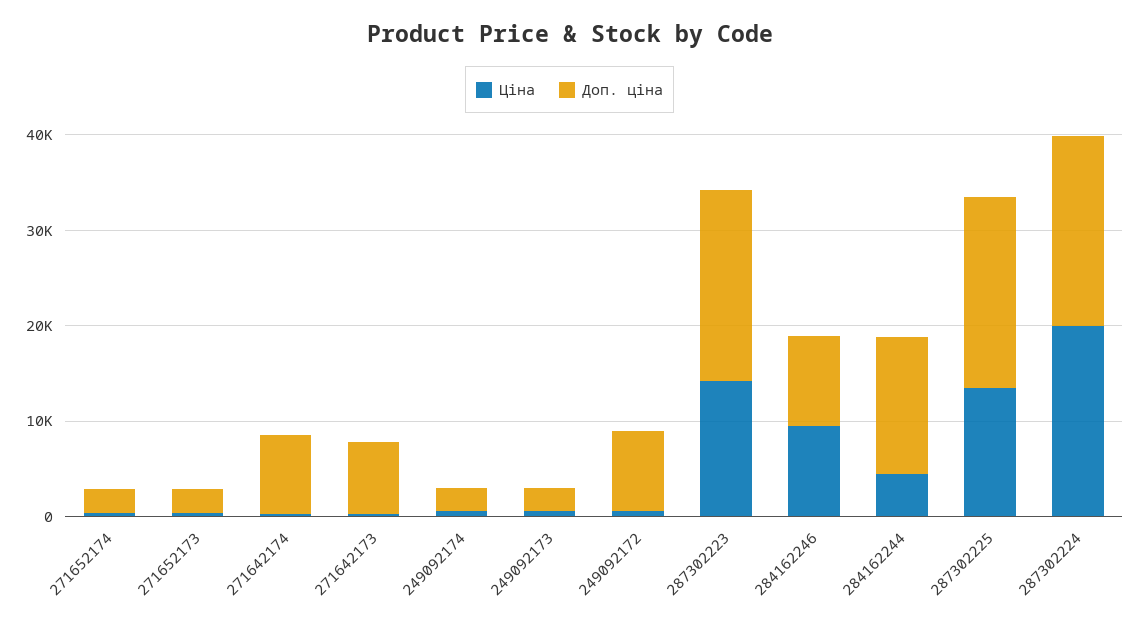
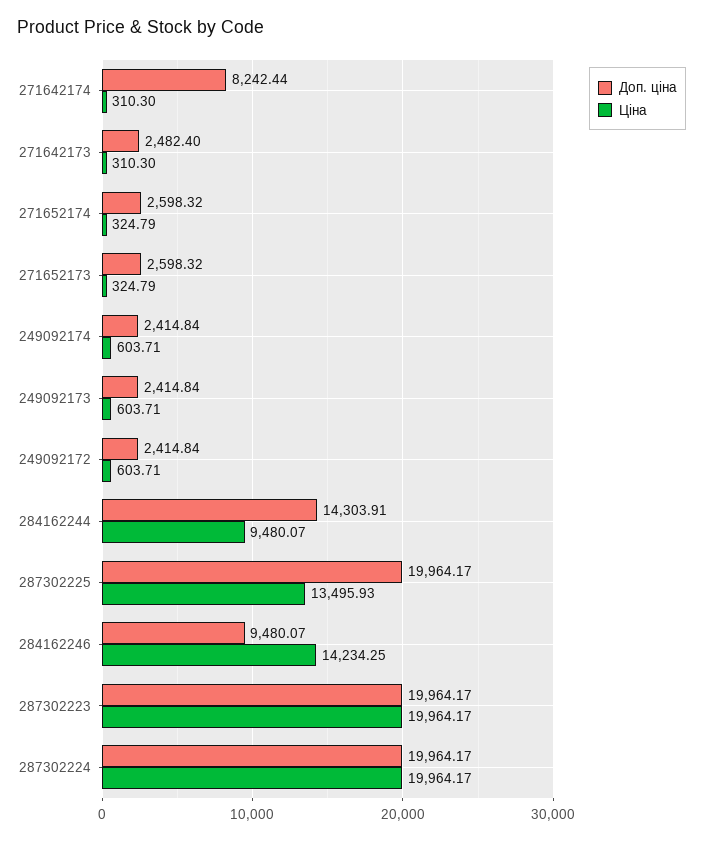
Доп. ціна, 271642173: 8000 -> 2482.4
Доп. ціна, 249092172: 8000 -> 2414.84
Ціна, 287302223: 14000 -> 19964.17
Ціна, 284162246: 10000 -> 14234.25
Ціна, 284162244: 4000 -> 9480.07

